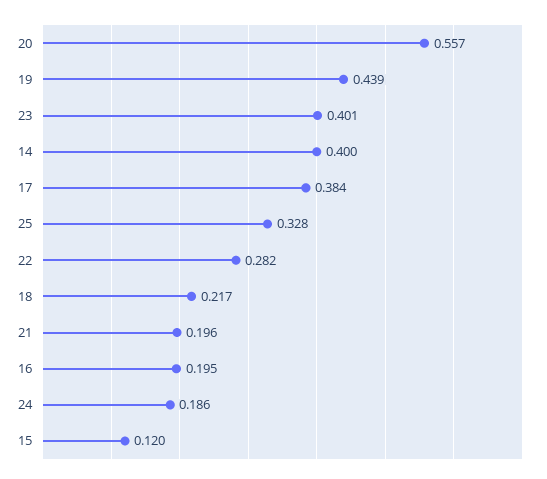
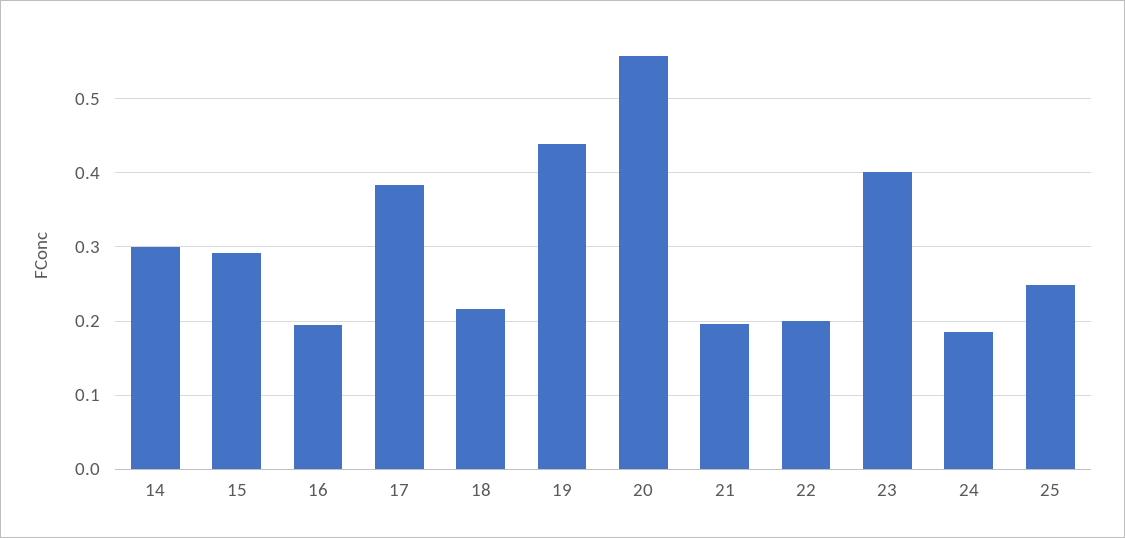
14: 0.4 -> 0.3
25: 0.328 -> 0.25
22: 0.282 -> 0.2
15: 0.12 -> 0.29

